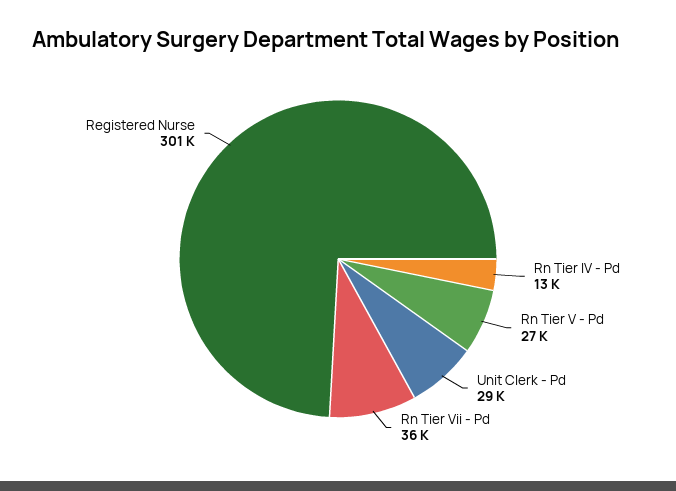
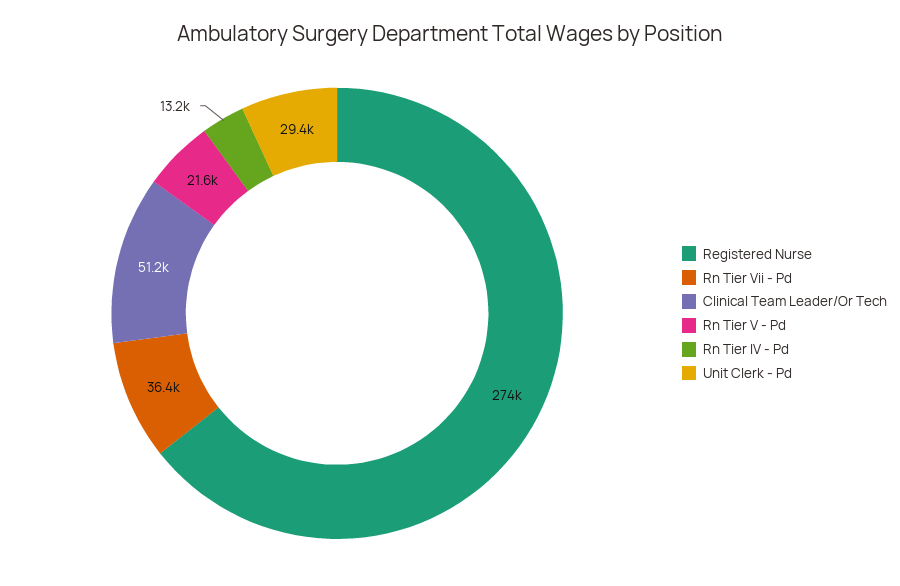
Rn Tier V - Pd: 27000 -> 21600
Registered Nurse: 301000 -> 274000
Clinical Team Leader/Or Tech: none -> 51200

